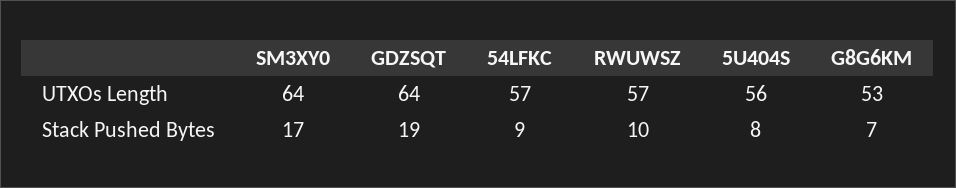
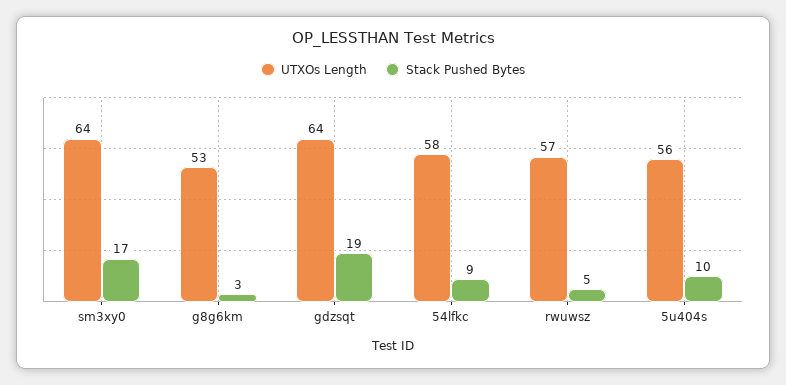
UTXOs Length, 54LFKC: 57 -> 58
Stack Pushed Bytes, RWUWSZ: 10 -> 5
Stack Pushed Bytes, 5U404S: 8 -> 10
Stack Pushed Bytes, G8G6KM: 7 -> 3

